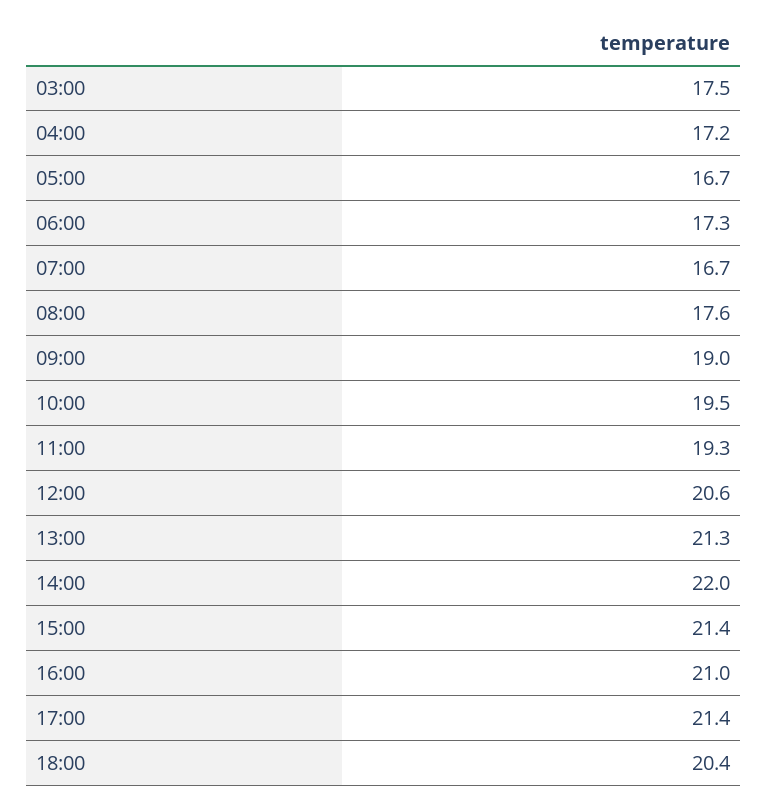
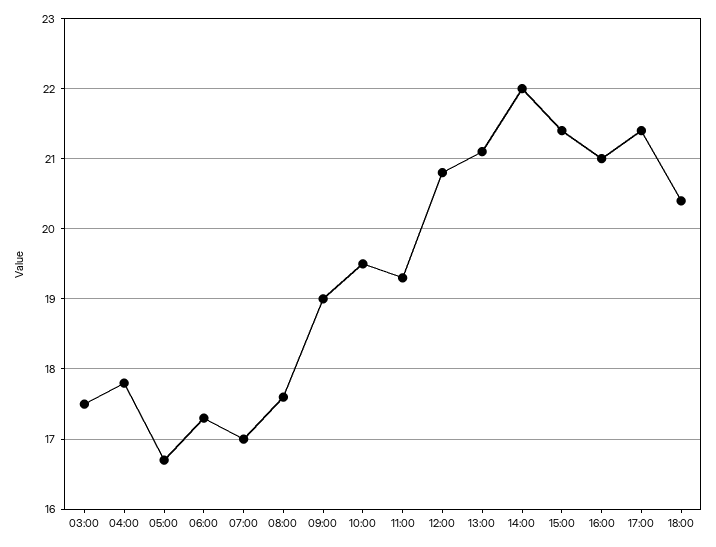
04:00: 17.2 -> 17.8
07:00: 16.7 -> 17
12:00: 20.6 -> 20.8
13:00: 21.3 -> 21.1

